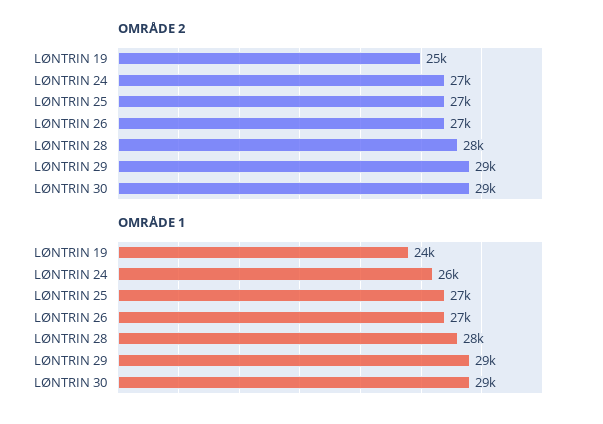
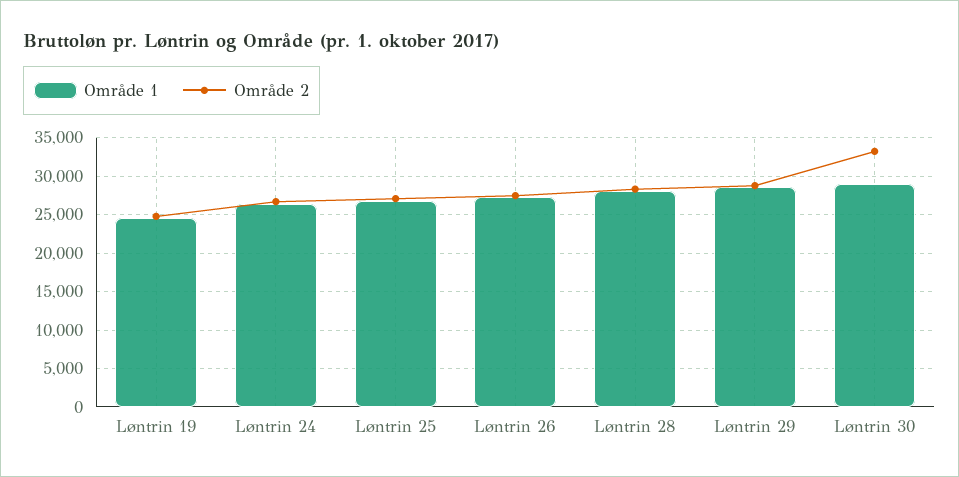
OMRÅDE 2, LØNTRIN 30: 29000 -> 33000

